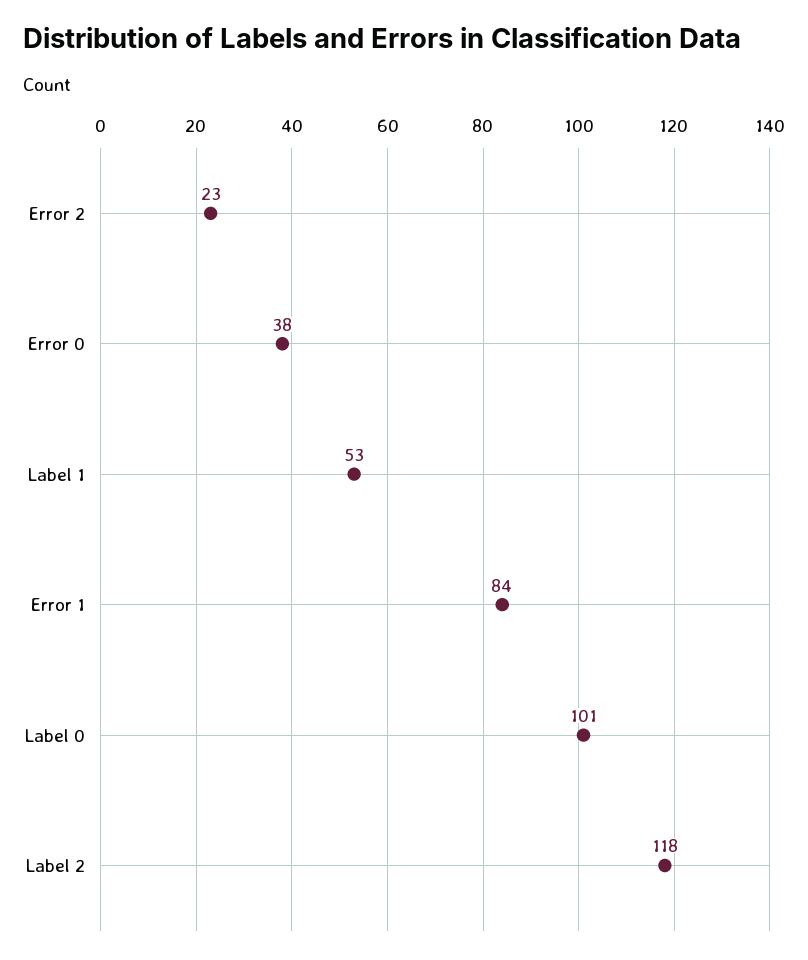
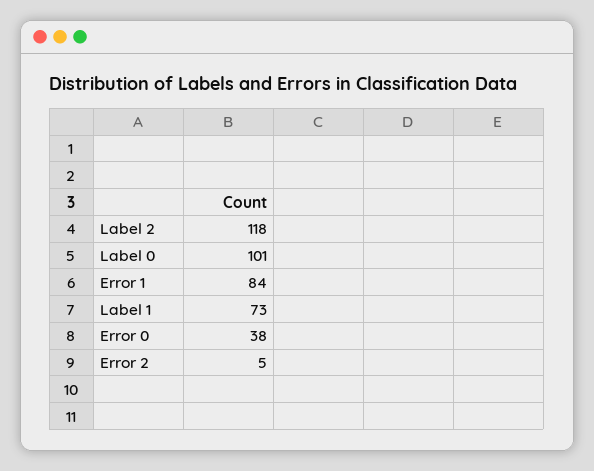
Error 2: 23 -> 5
Label 1: 53 -> 73

